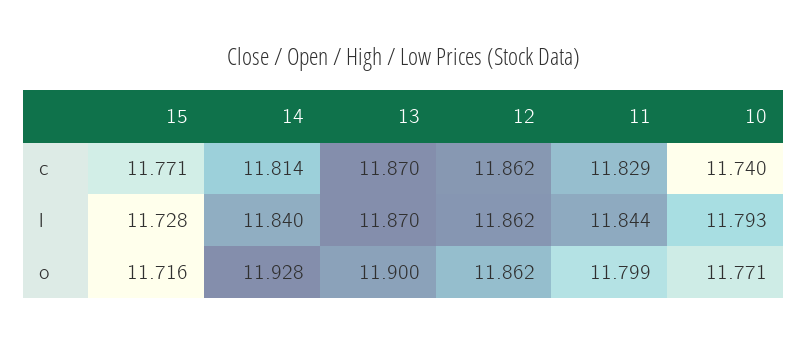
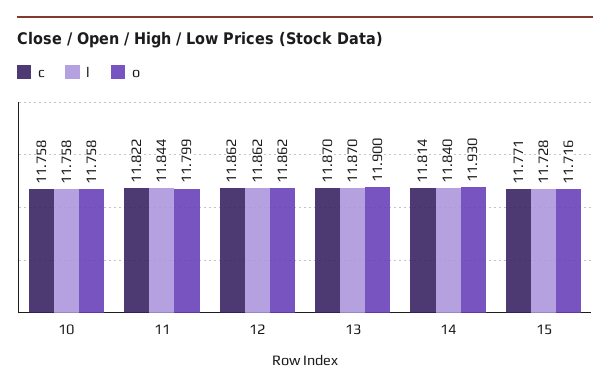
c, 11: 11.829 -> 11.822
c, 10: 11.74 -> 11.758
l, 10: 11.793 -> 11.758
o, 14: 11.928 -> 11.93
o, 10: 11.771 -> 11.758

